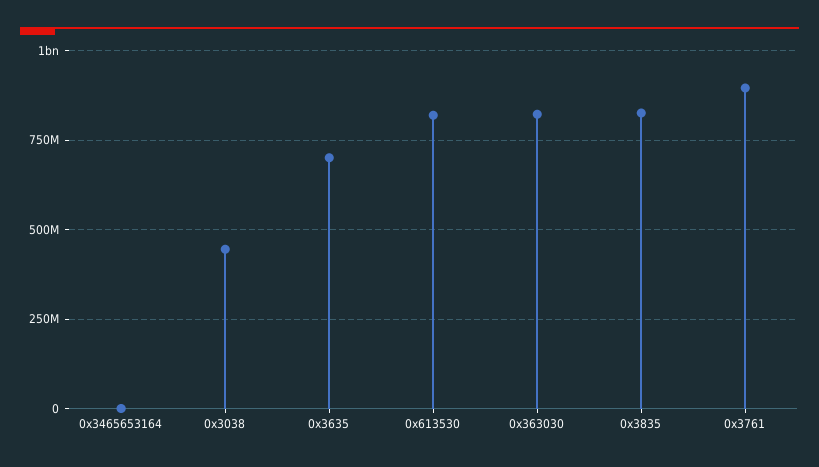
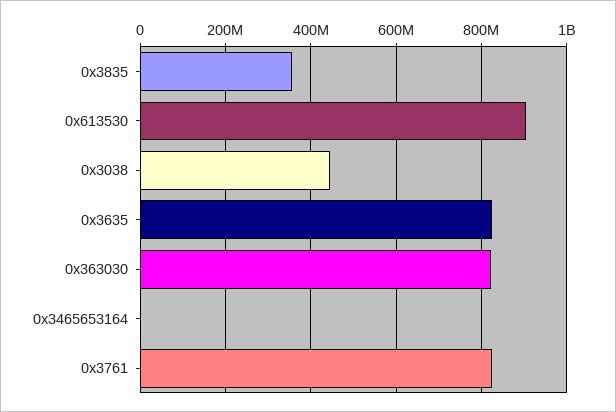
0x3635: 700000000 -> 820000000
0x613530: 825000000 -> 900000000
0x3835: 825000000 -> 360000000
0x3761: 900000000 -> 820000000

